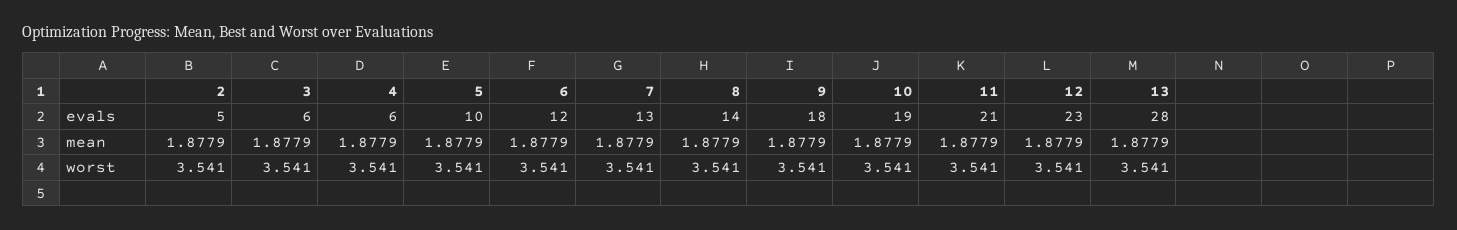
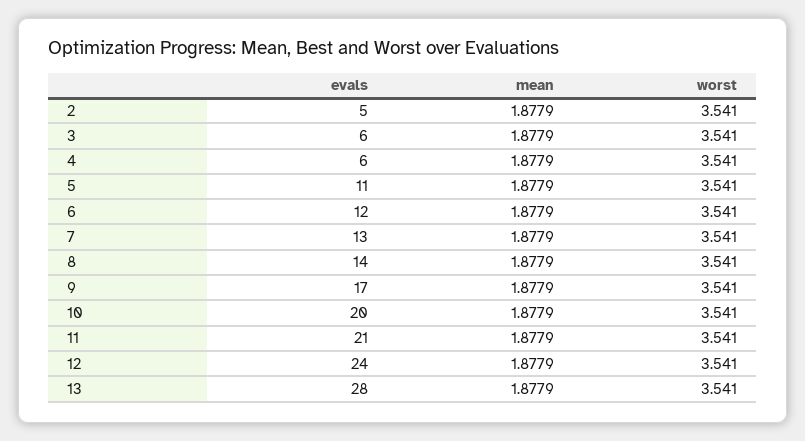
5, evals: 10 -> 11
9, evals: 18 -> 17
10, evals: 19 -> 20
12, evals: 23 -> 24

